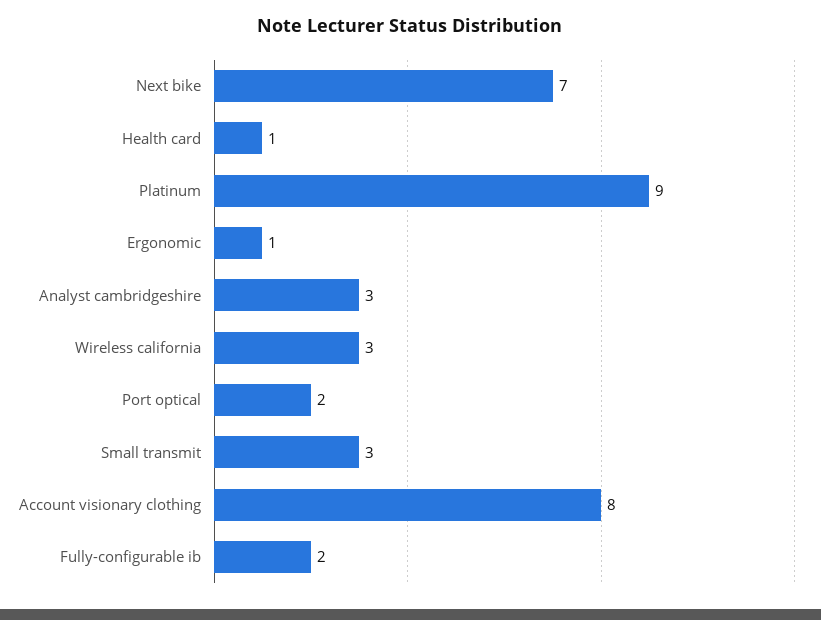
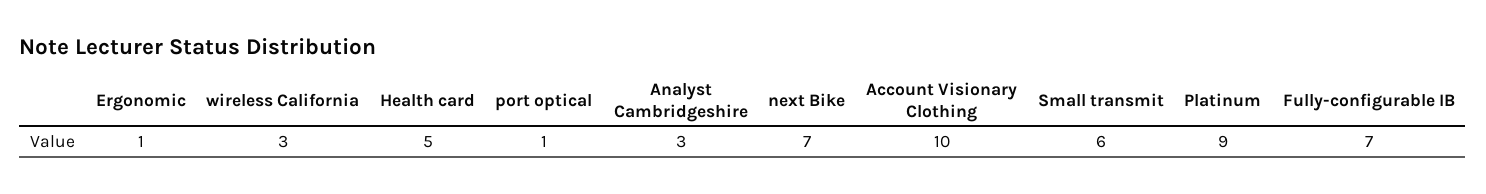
Health card: 1 -> 5
Port optical: 2 -> 1
Small transmit: 3 -> 6
Account visionary clothing: 8 -> 10
Fully-configurable ib: 2 -> 7

